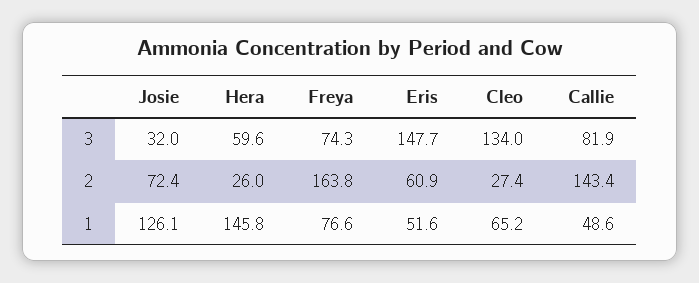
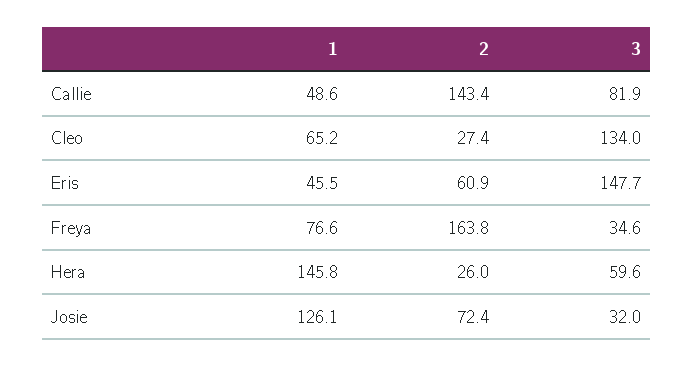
Freya, 3: 74.3 -> 34.6
Eris, 1: 51.6 -> 45.5

